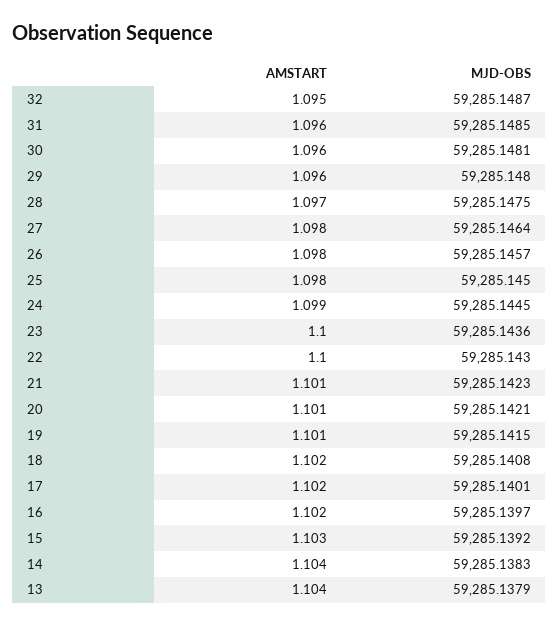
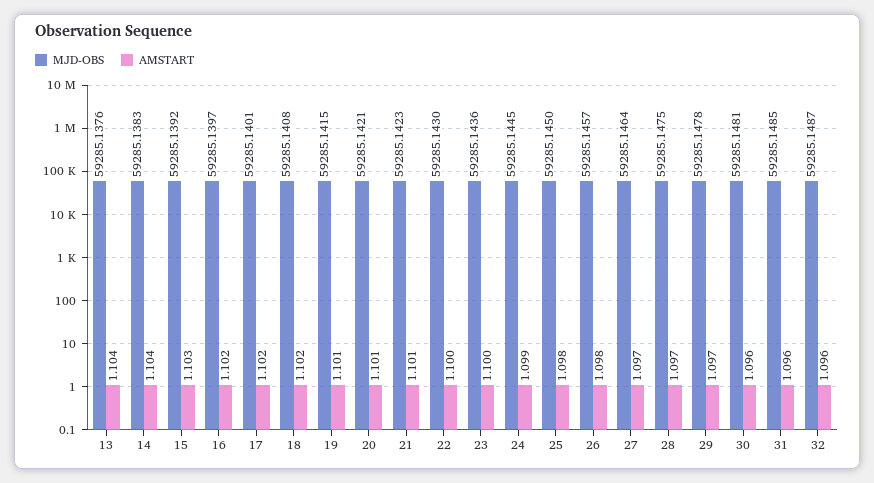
AMSTART, 32: 1.095 -> 1.096
AMSTART, 29: 1.096 -> 1.097
MJD-OBS, 29: 59285.148 -> 59285.1478
AMSTART, 27: 1.098 -> 1.097
MJD-OBS, 13: 59285.1379 -> 59285.1376

